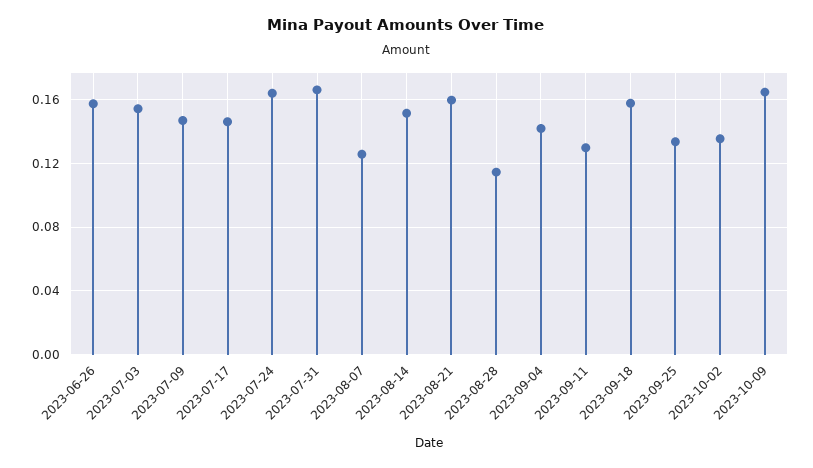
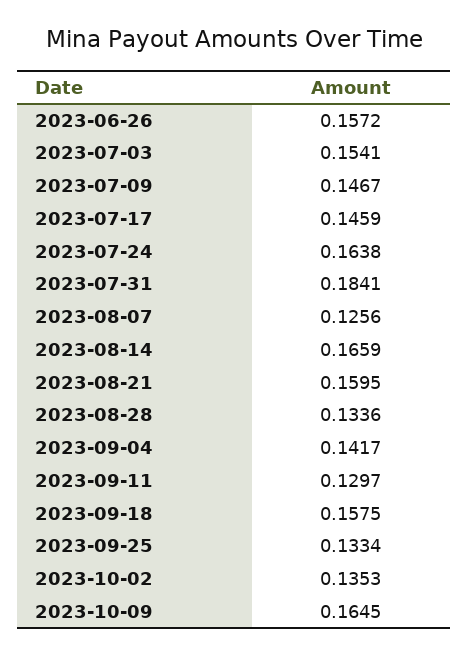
2023-07-31: 0.165 -> 0.1841
2023-08-14: 0.15 -> 0.1659
2023-08-28: 0.115 -> 0.1336

